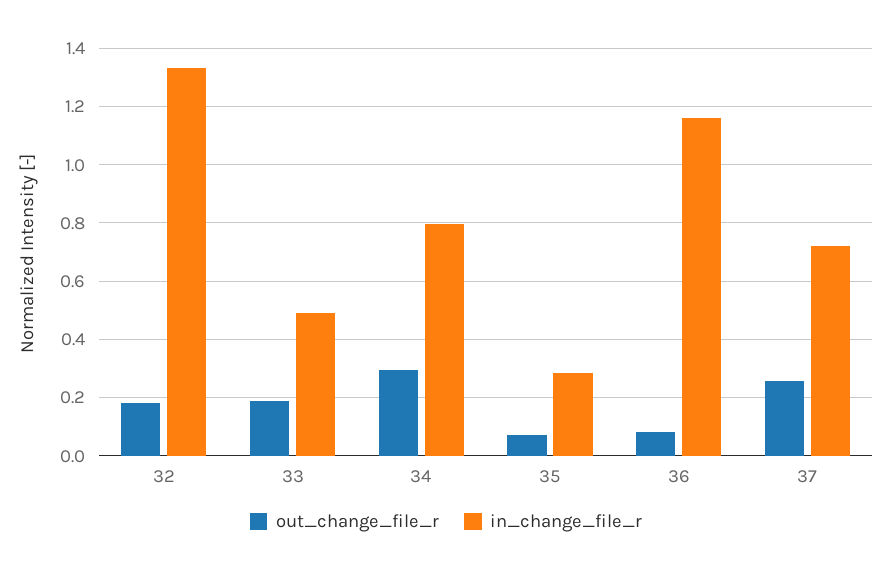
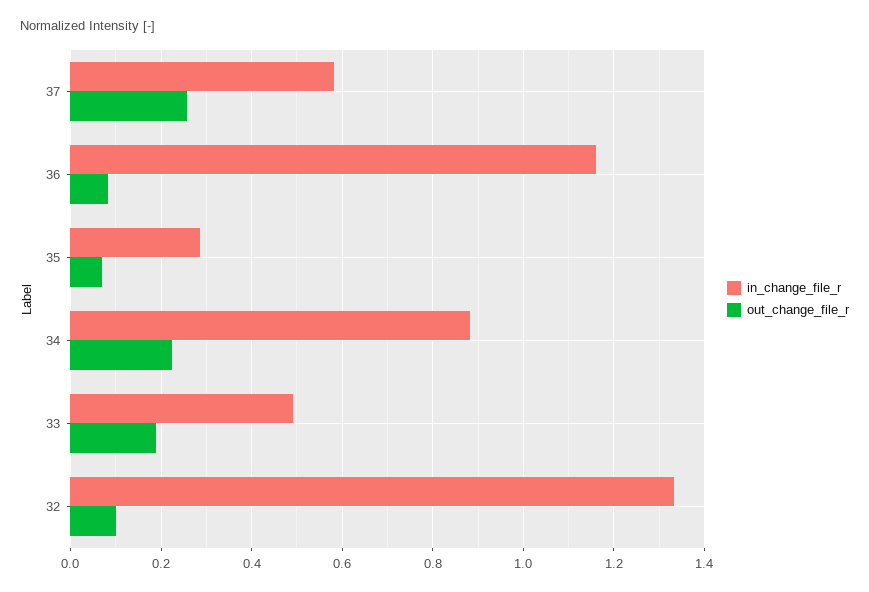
out_change_file_r, 32: 0.175 -> 0.1
out_change_file_r, 34: 0.3 -> 0.22
in_change_file_r, 34: 0.8 -> 0.88
in_change_file_r, 37: 0.725 -> 0.58

